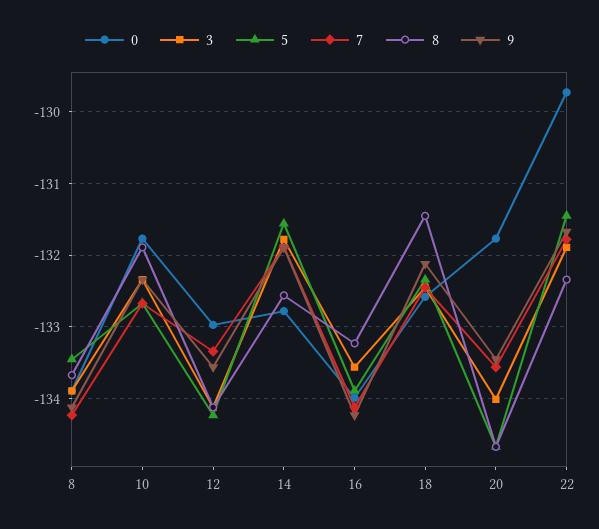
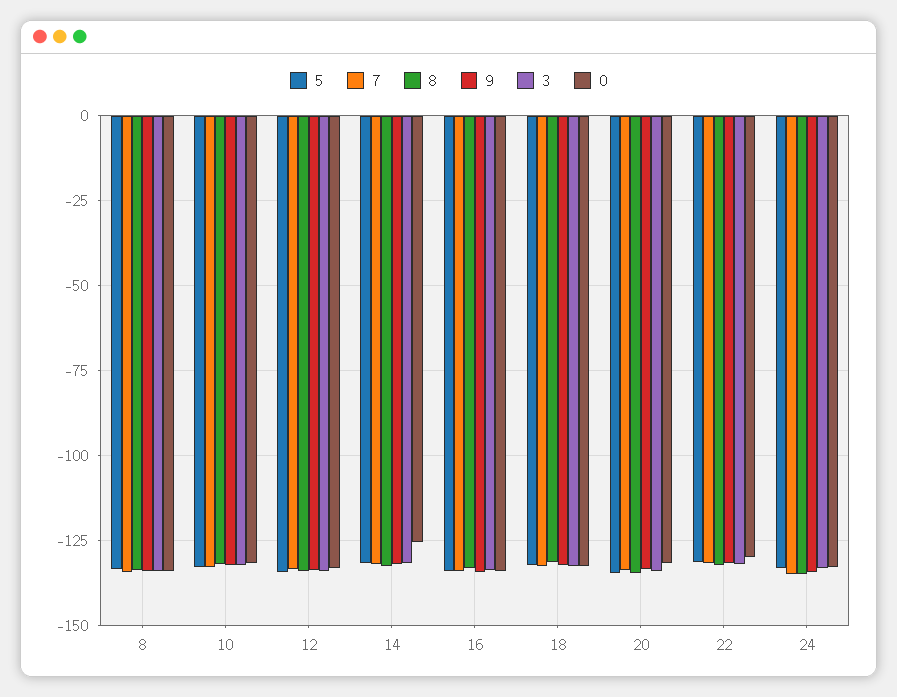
0, 14: -132.8 -> -125
5, 24: none -> -132.5
7, 24: none -> -135
8, 24: none -> -135
9, 24: none -> -135
3, 24: none -> -132.5
0, 24: none -> -132.5

